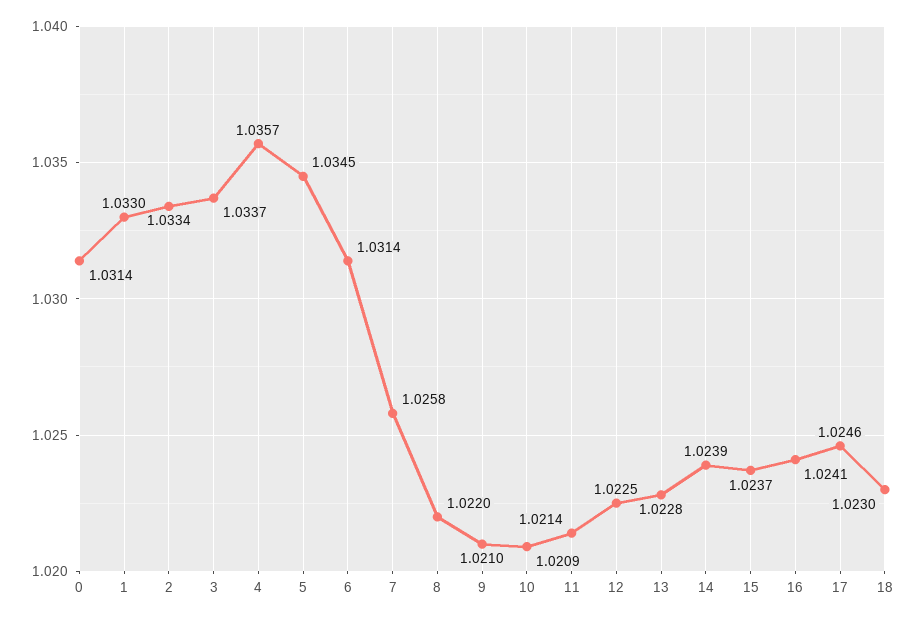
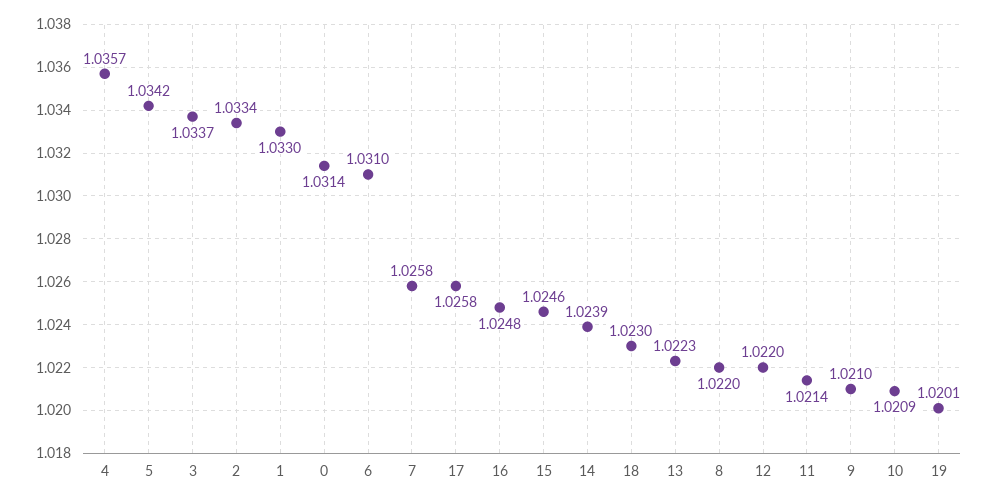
5: 1.0345 -> 1.0342
6: 1.0314 -> 1.031
12: 1.0225 -> 1.022
13: 1.0228 -> 1.0223
15: 1.0237 -> 1.0246
16: 1.0241 -> 1.0248
17: 1.0246 -> 1.0258
19: none -> 1.0201

